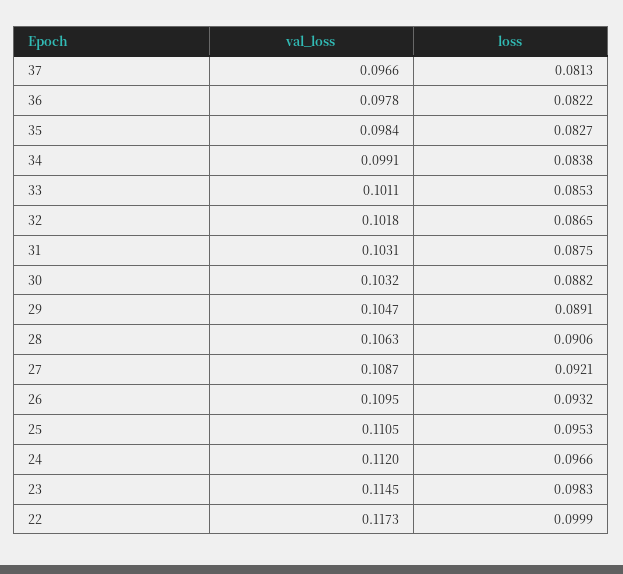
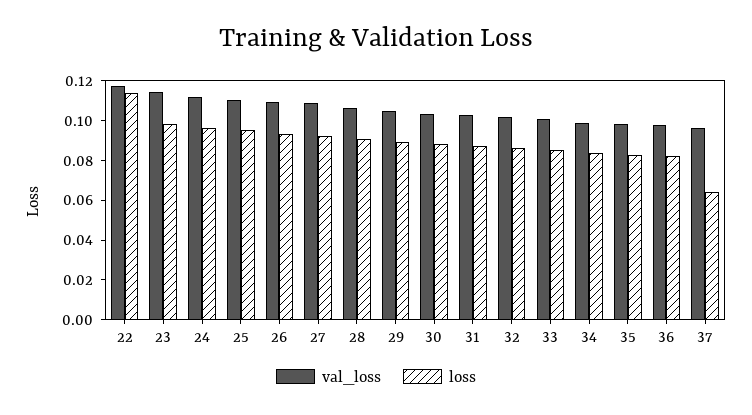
loss, 37: 0.0813 -> 0.065
loss, 22: 0.0999 -> 0.115

